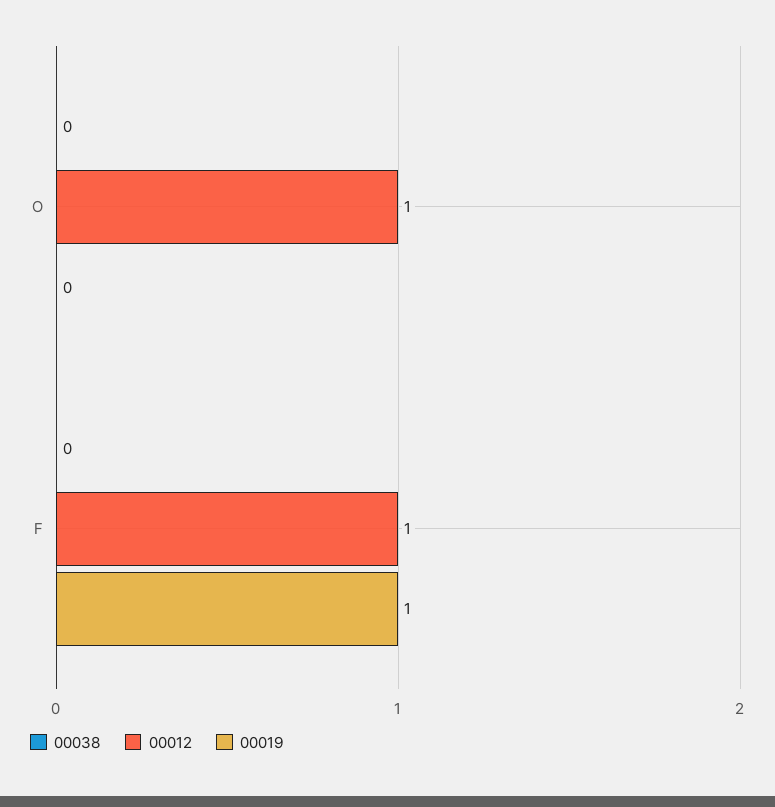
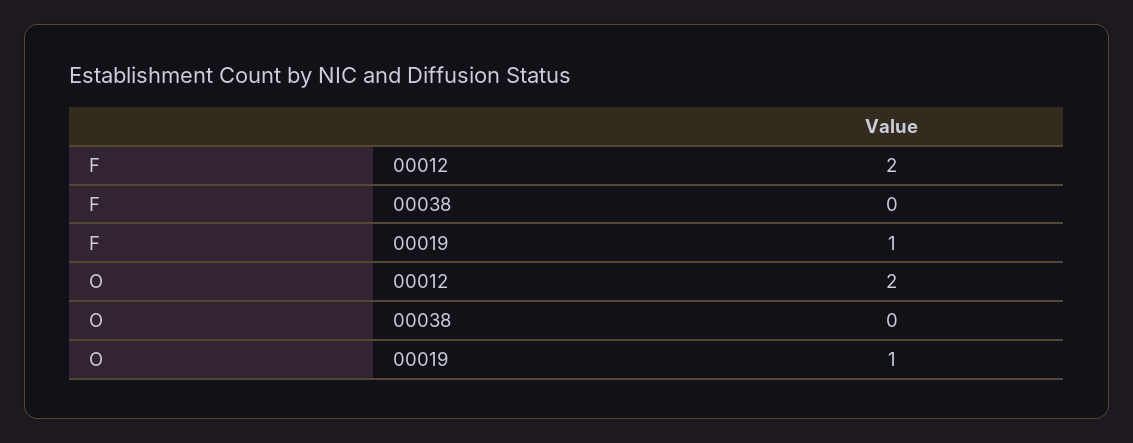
00012, O: 1 -> 2
00019, O: 0 -> 1
00012, F: 1 -> 2

